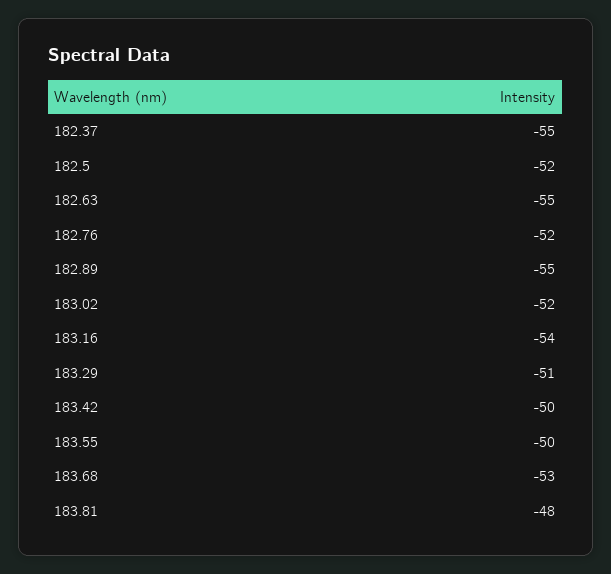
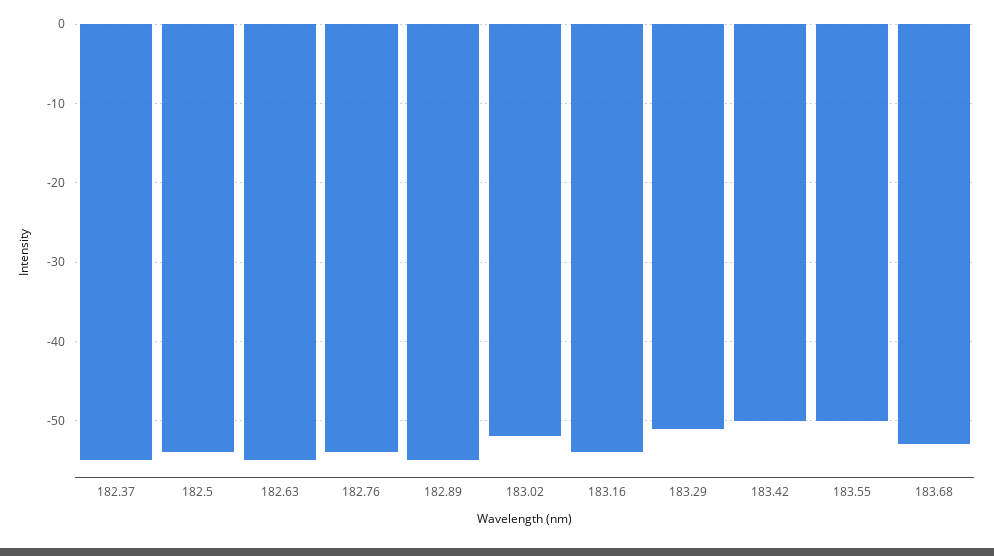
182.5: -52 -> -54
182.76: -52 -> -54
183.81: -48 -> none

